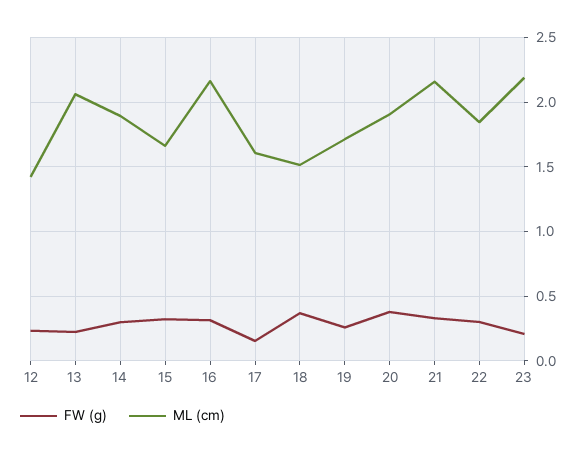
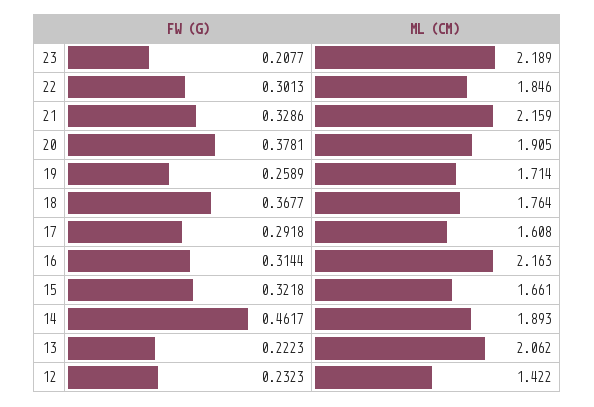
FW (g), 14: 0.3 -> 0.4617
FW (g), 17: 0.15 -> 0.2918
ML (cm), 18: 1.5 -> 1.764

